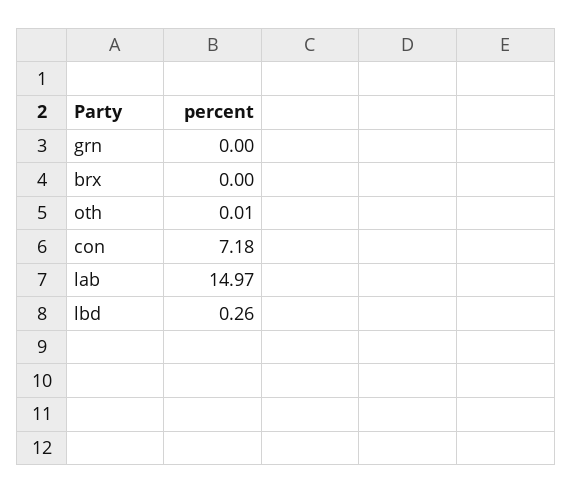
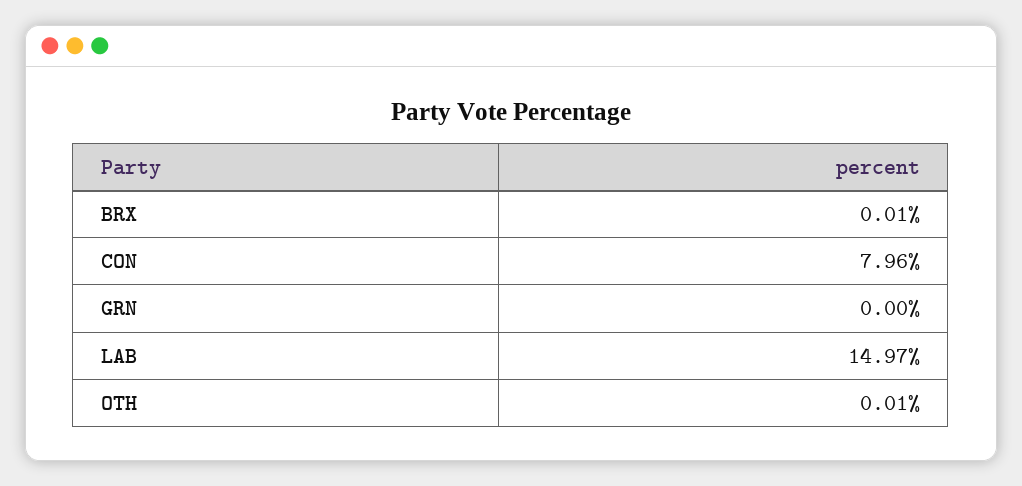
brx: 0 -> 0.01
con: 7.18 -> 7.96
lbd: 0.26 -> none

